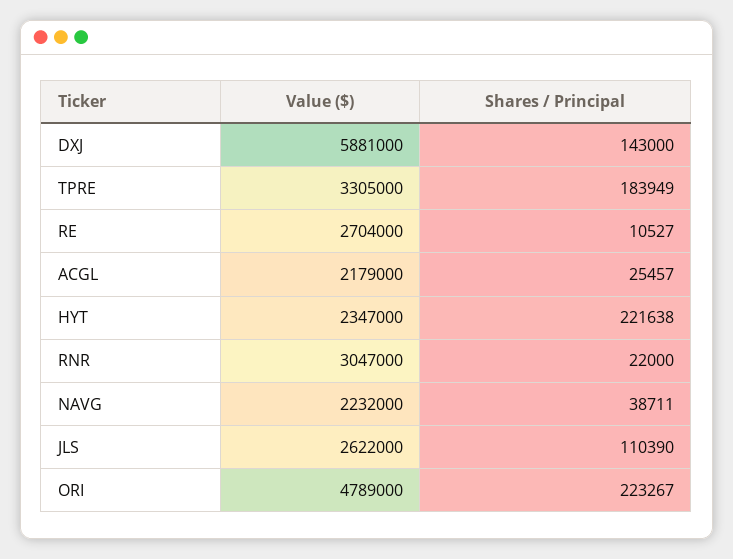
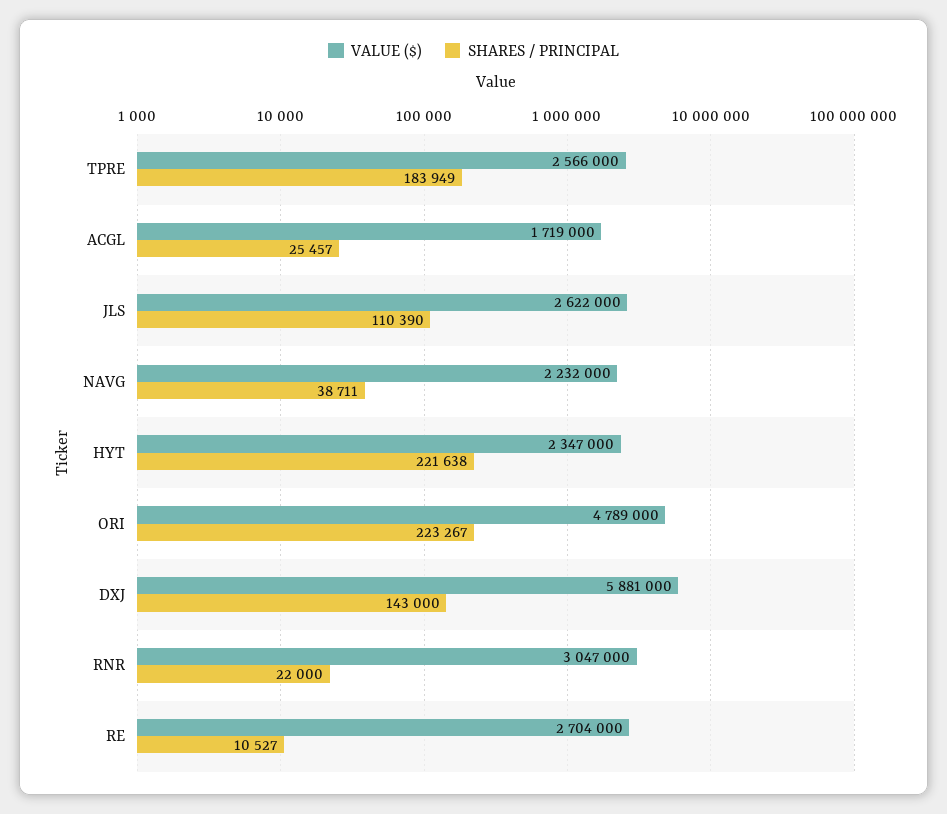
Value ($), TPRE: 3305000 -> 2566000
Value ($), ACGL: 2179000 -> 1719000

